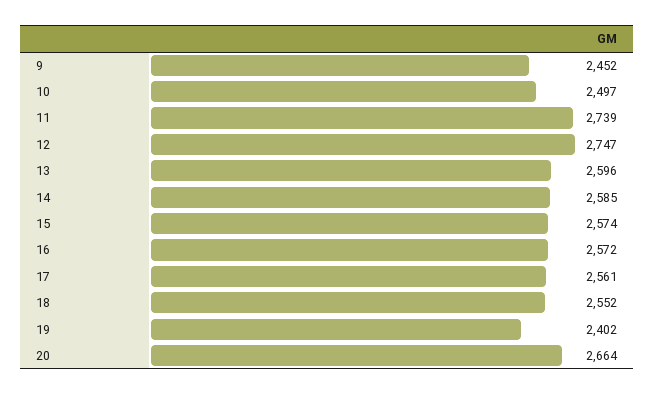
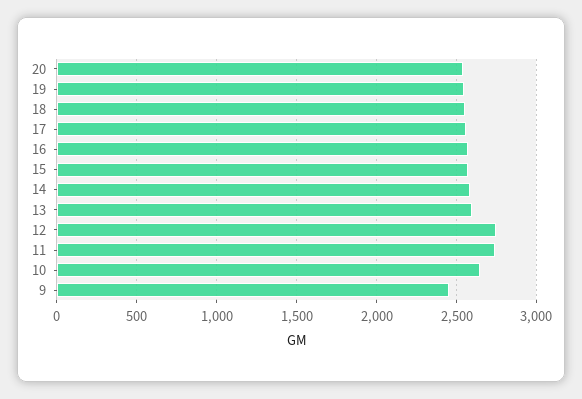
10: 2497 -> 2650
19: 2402 -> 2550
20: 2664 -> 2550

